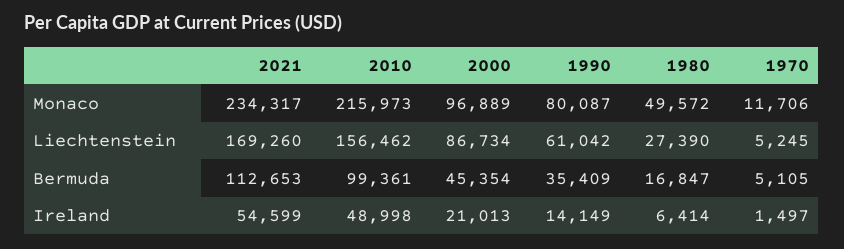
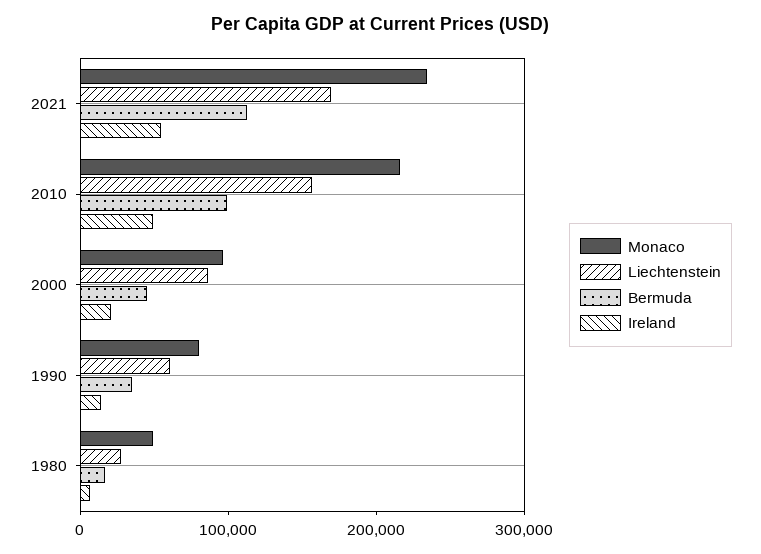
Monaco, 1970: 11706 -> none
Liechtenstein, 1970: 5245 -> none
Bermuda, 1970: 5105 -> none
Ireland, 1970: 1497 -> none

